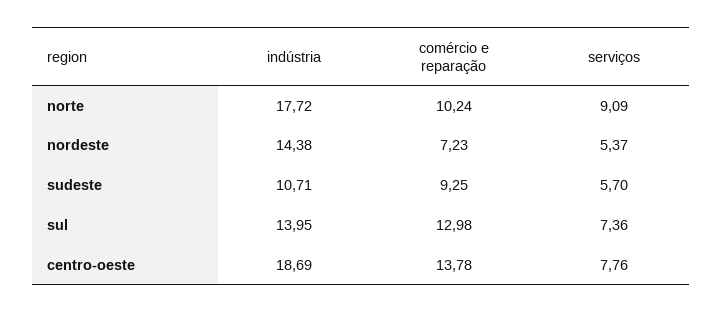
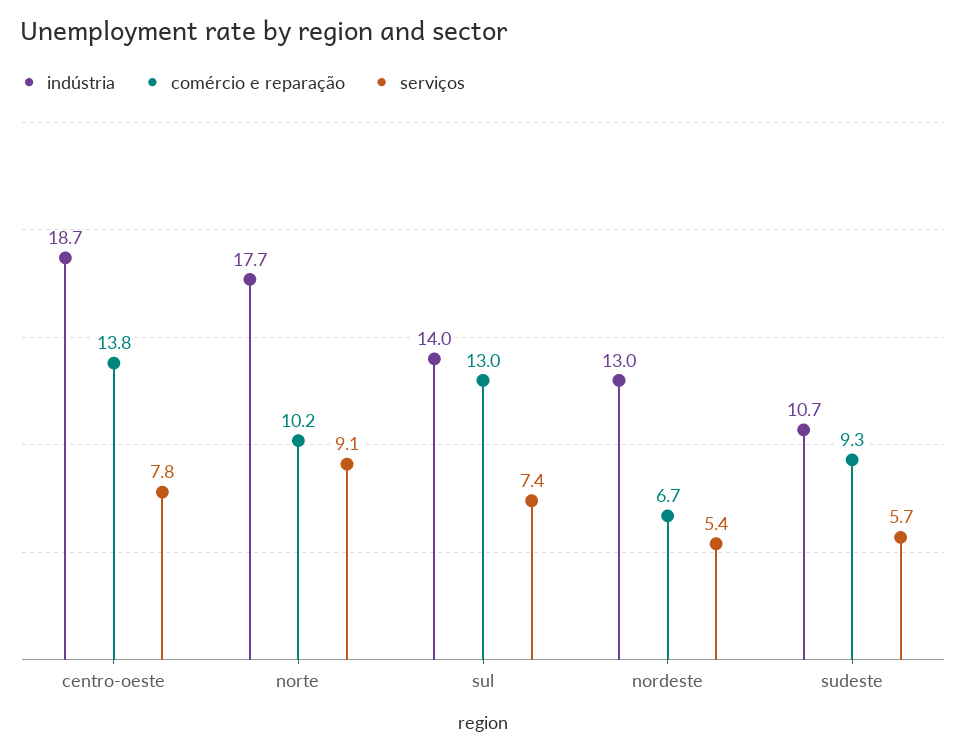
indústria, nordeste: 14.38 -> 13
comércio e reparação, nordeste: 7.23 -> 6.7

